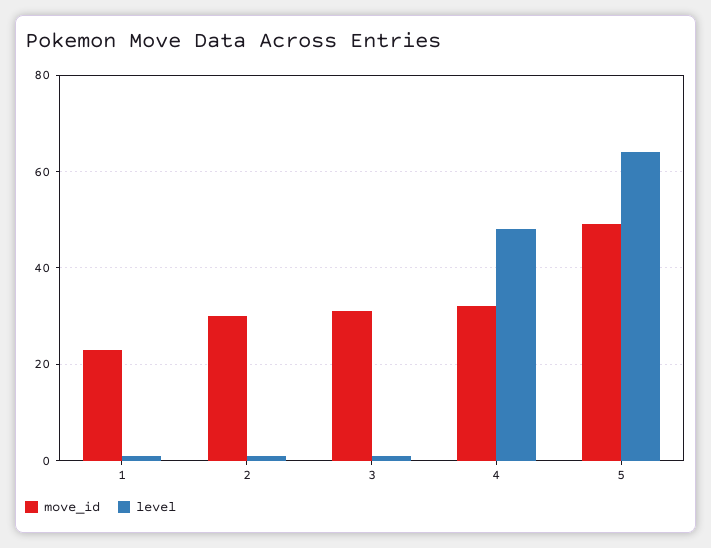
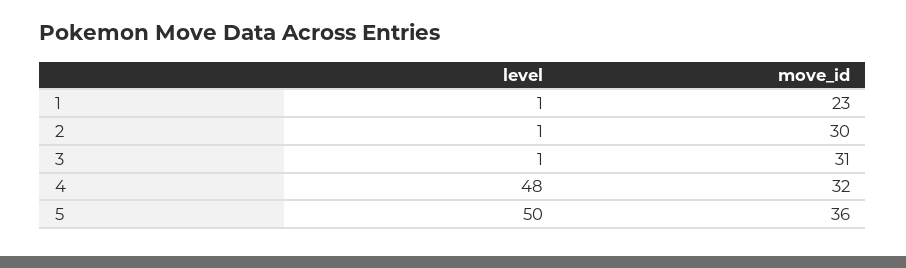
move_id, 5: 50 -> 36
level, 5: 65 -> 50

